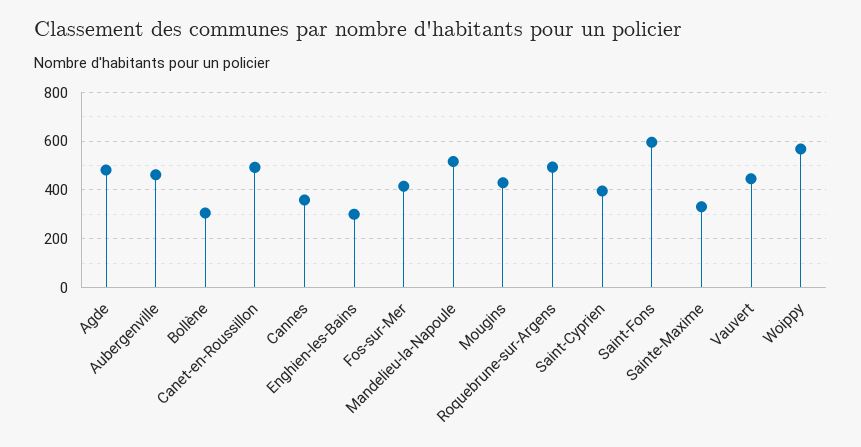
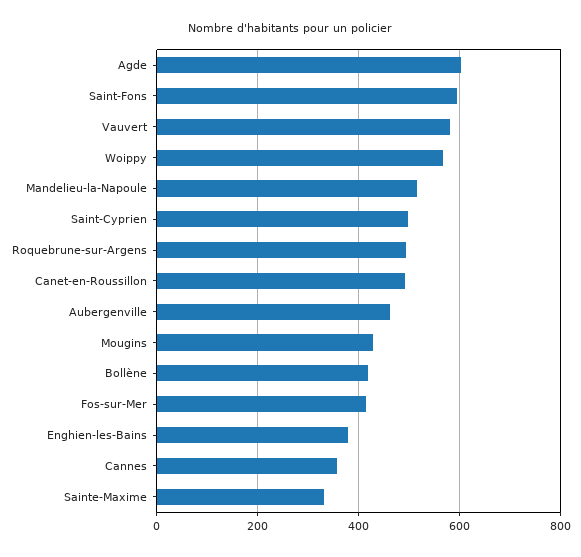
Agde: 475 -> 600
Bollène: 300 -> 420
Enghien-les-Bains: 300 -> 380
Saint-Cyprien: 400 -> 500
Vauvert: 450 -> 580

